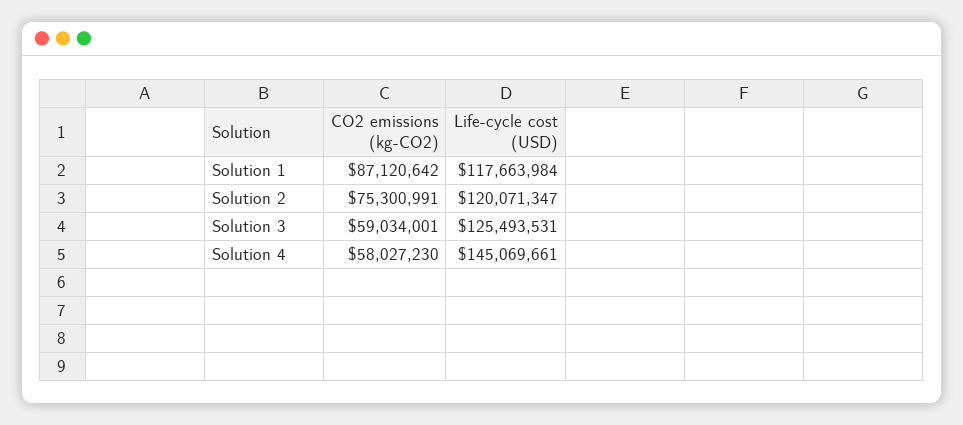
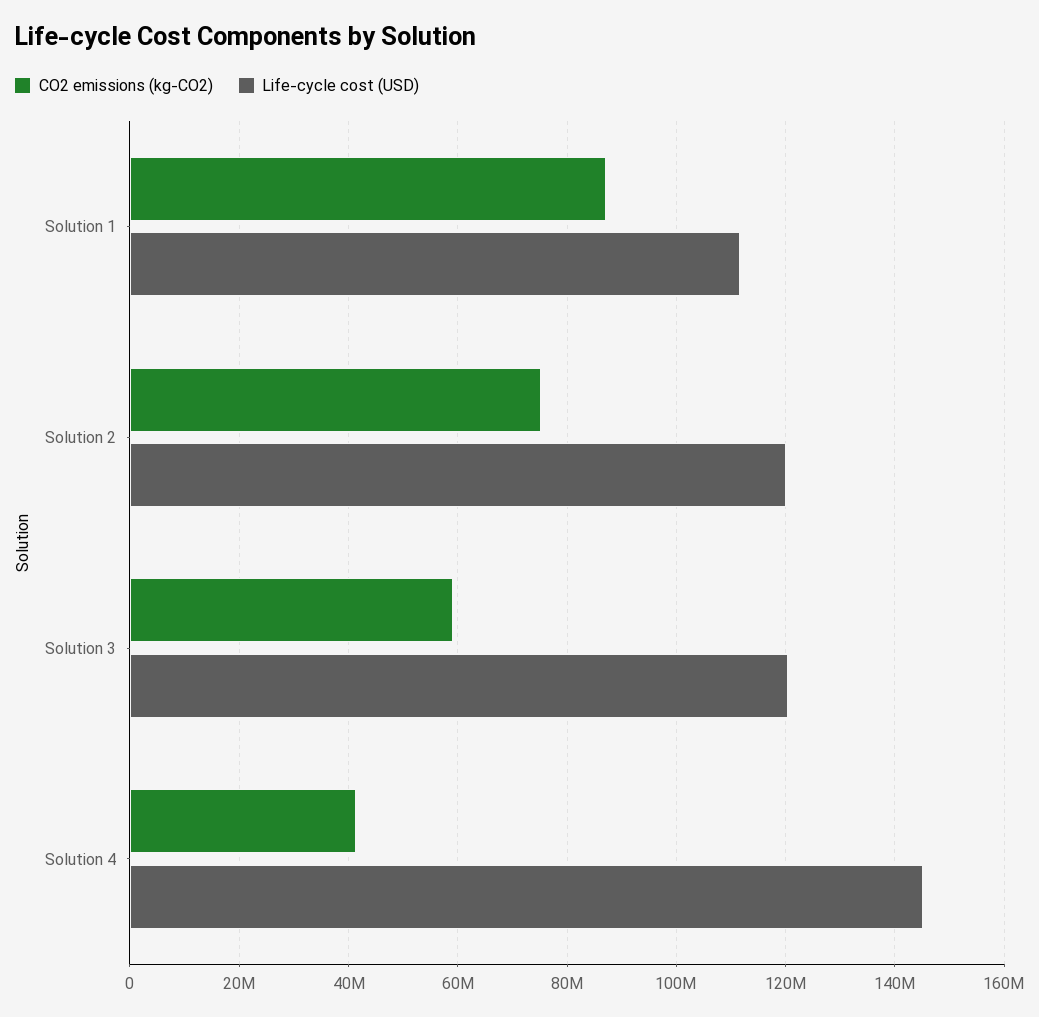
Life-cycle cost (USD), Solution 1: 117663984 -> 112000000
Life-cycle cost (USD), Solution 3: 125493531 -> 120000000
CO2 emissions (kg-CO2), Solution 4: 58027230 -> 42000000

